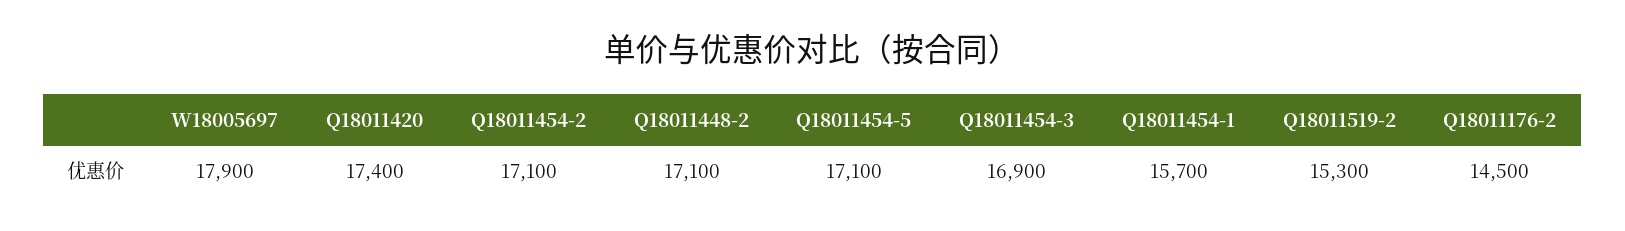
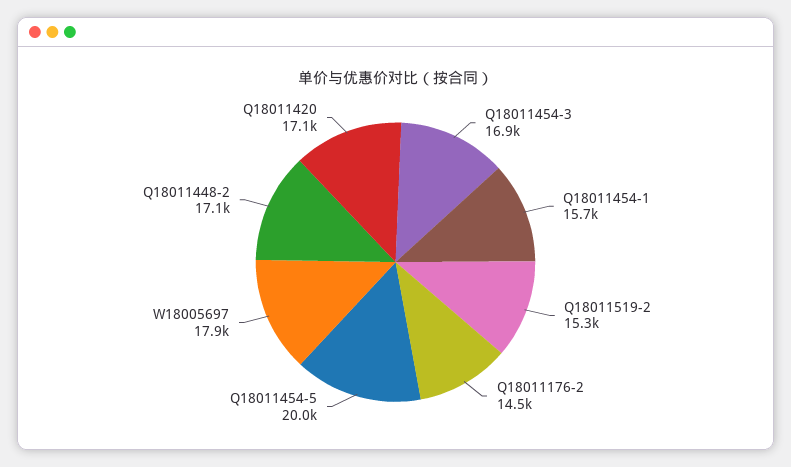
Q18011420: 17400 -> 17100
Q18011454-2: 17100 -> none
Q18011454-5: 17100 -> 20000

